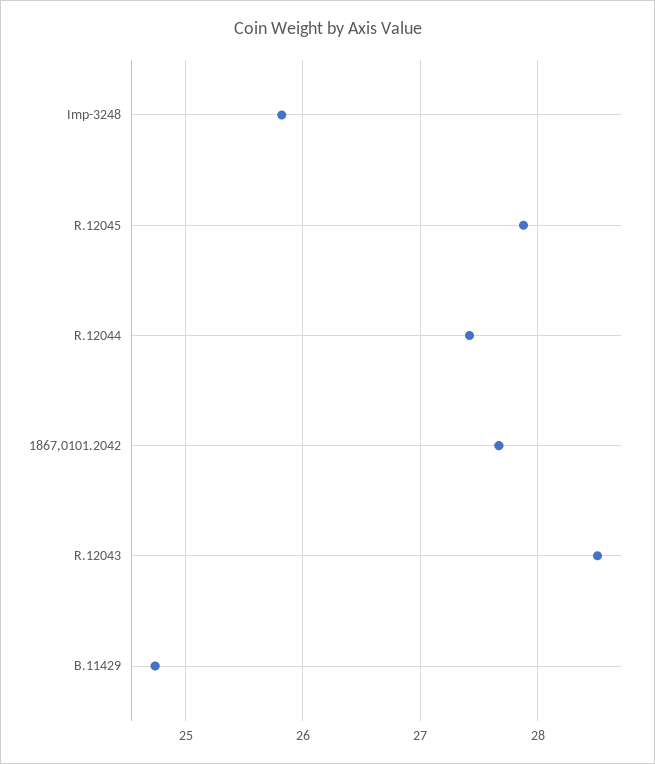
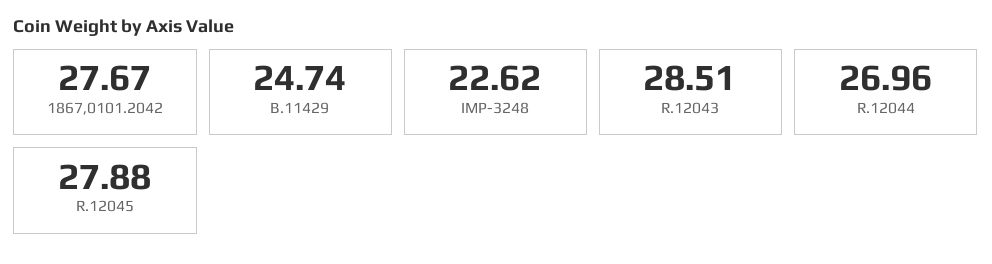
Imp-3248: 25.8 -> 22.62
R.12044: 27.4 -> 26.96

